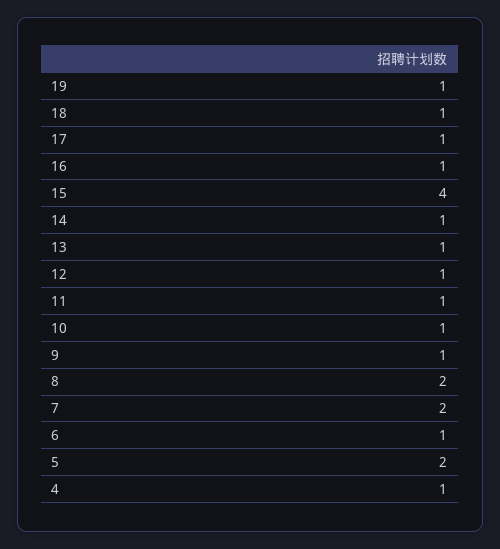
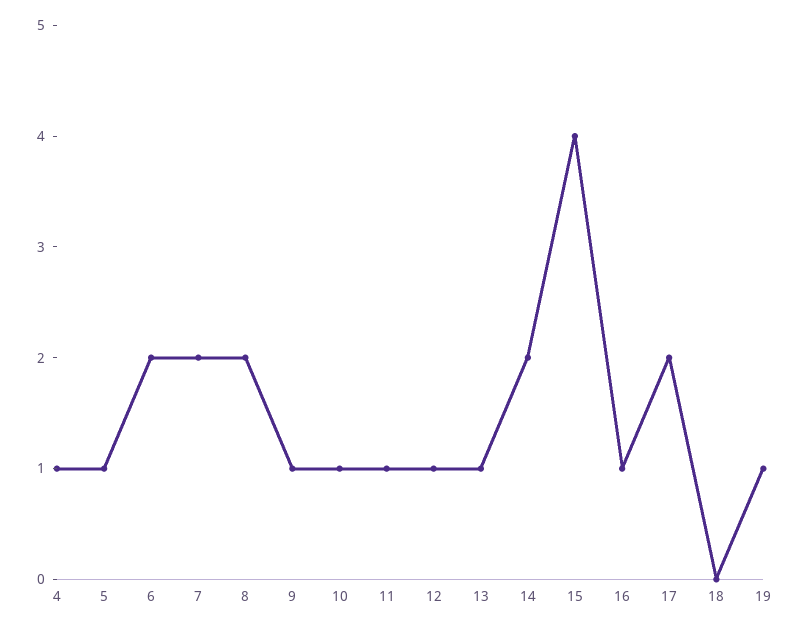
18: 1 -> 0
17: 1 -> 2
14: 1 -> 2
6: 1 -> 2
5: 2 -> 1

